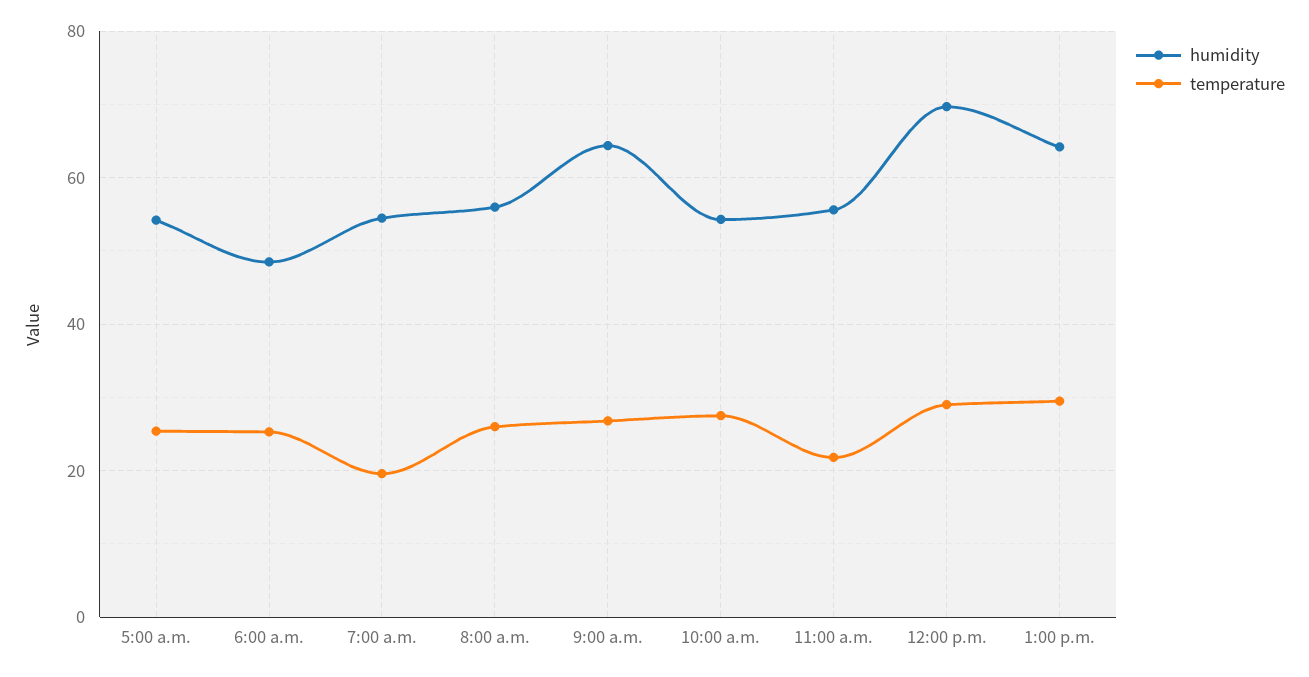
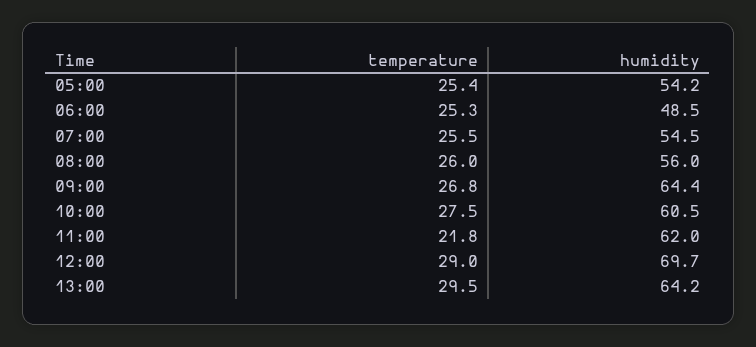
temperature, 7:00 a.m.: 20 -> 25.5
humidity, 10:00 a.m.: 54 -> 60.5
humidity, 11:00 a.m.: 56 -> 62

